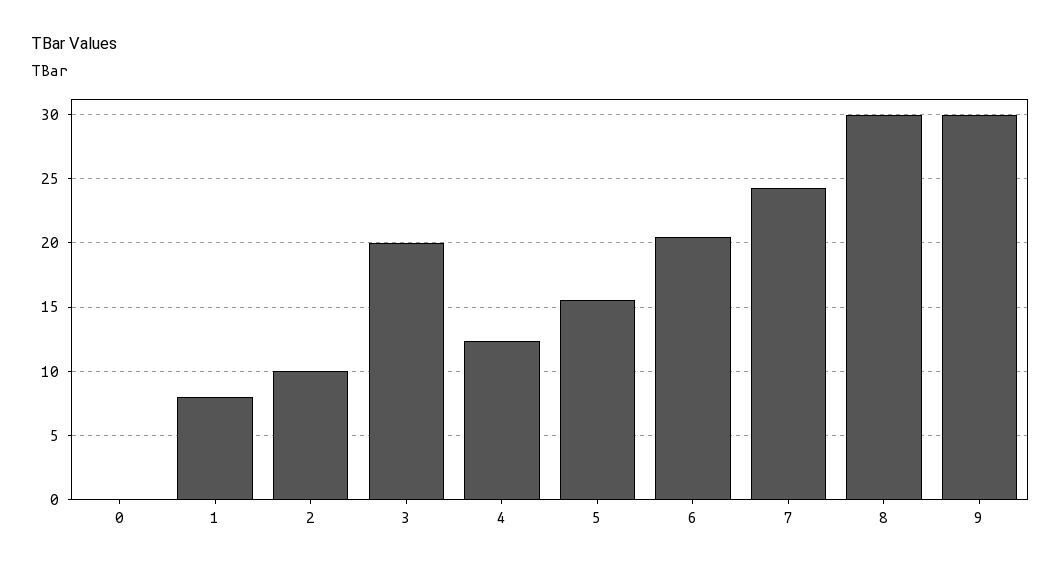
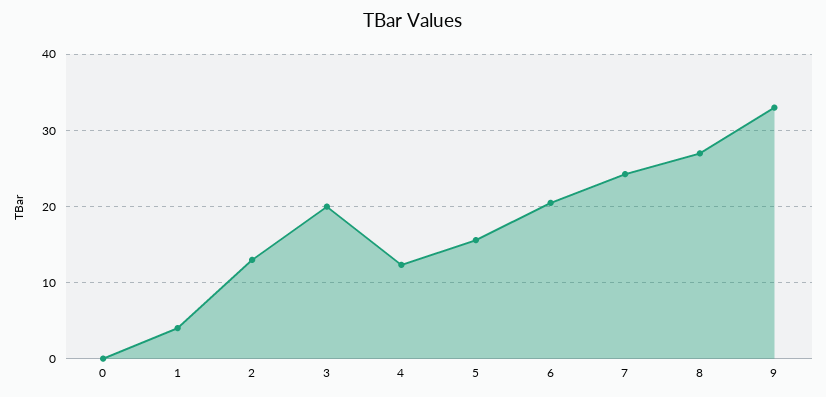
1: 8 -> 4
2: 10 -> 13
8: 30 -> 27
9: 30 -> 33

